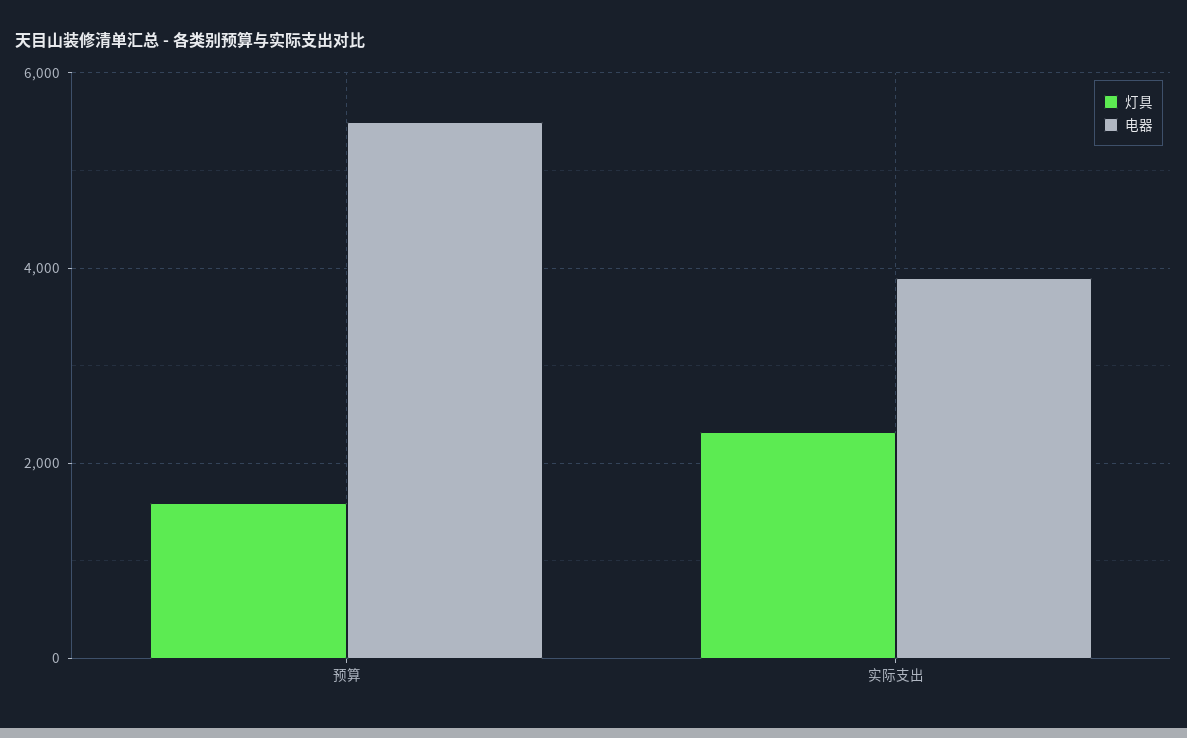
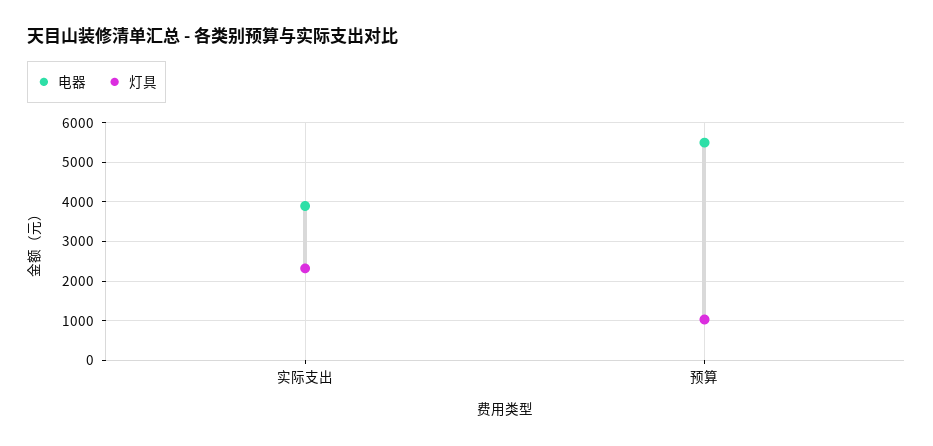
灯具, 预算: 1600 -> 1000

